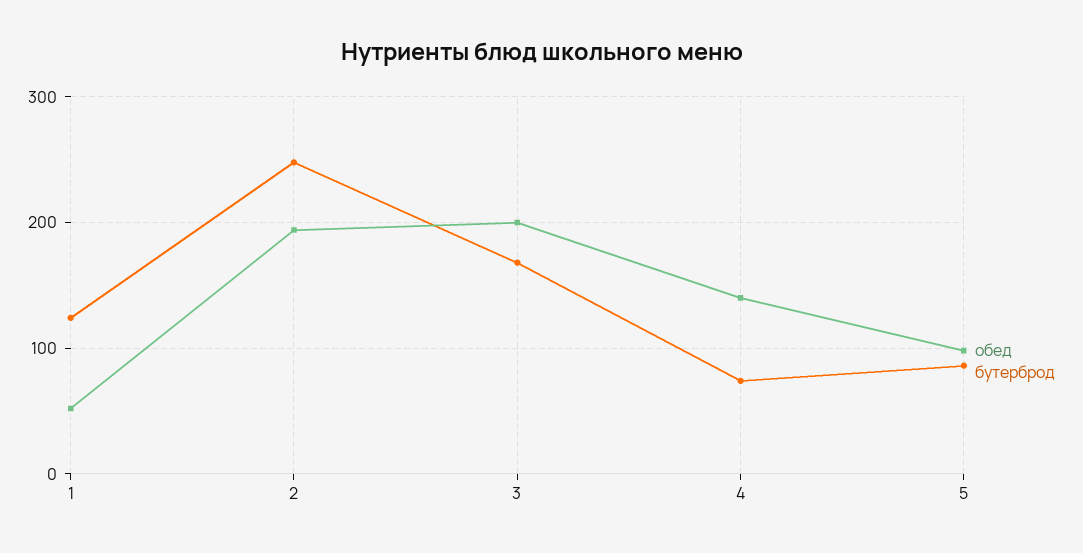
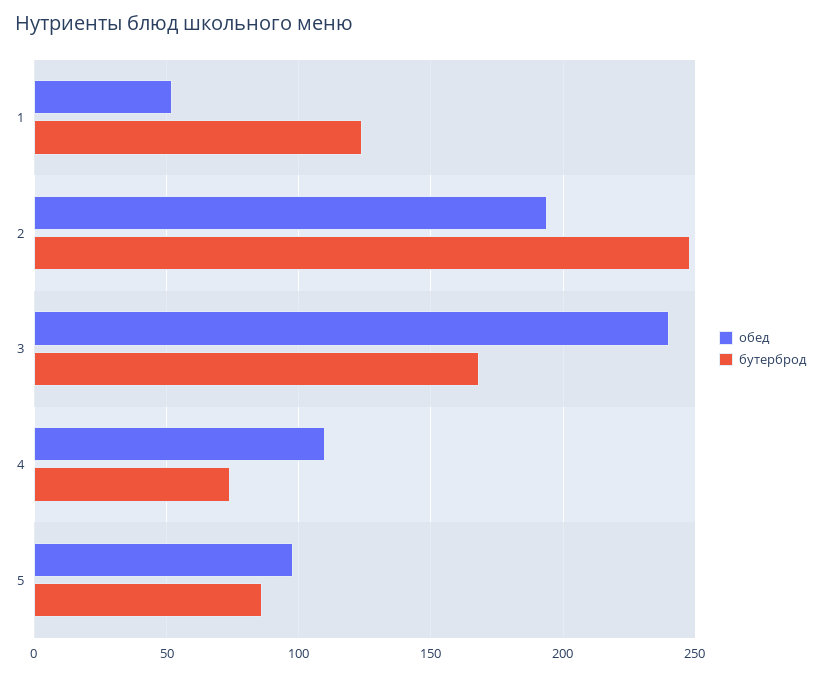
обед, 3: 200 -> 240
обед, 4: 140 -> 110

